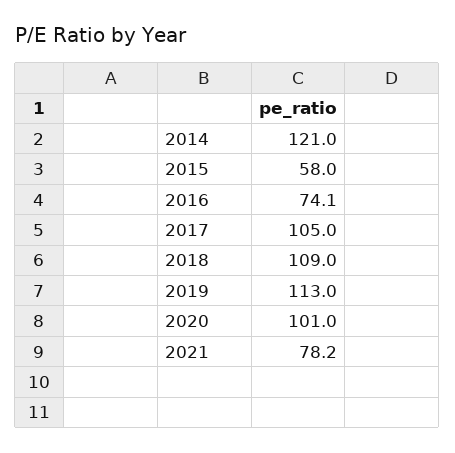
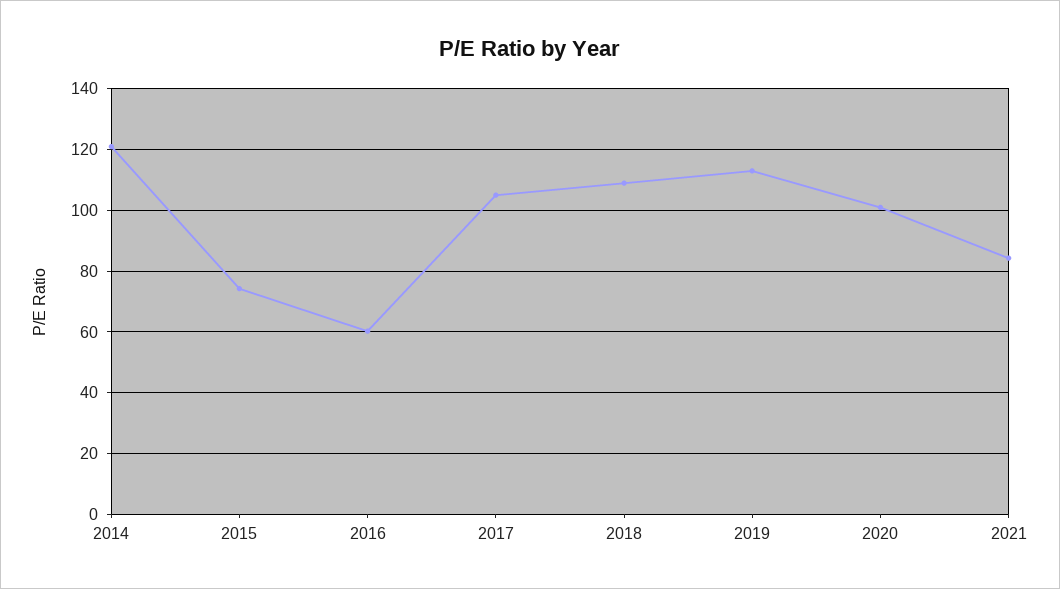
2015: 58 -> 74
2016: 74.1 -> 60
2021: 78.2 -> 84

